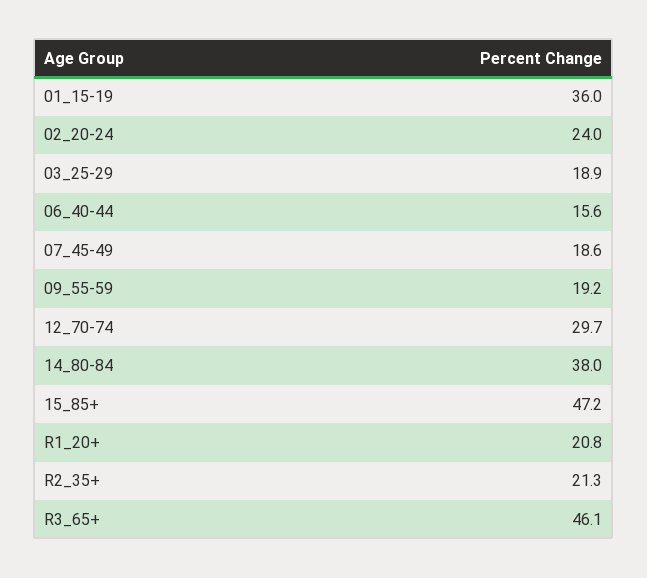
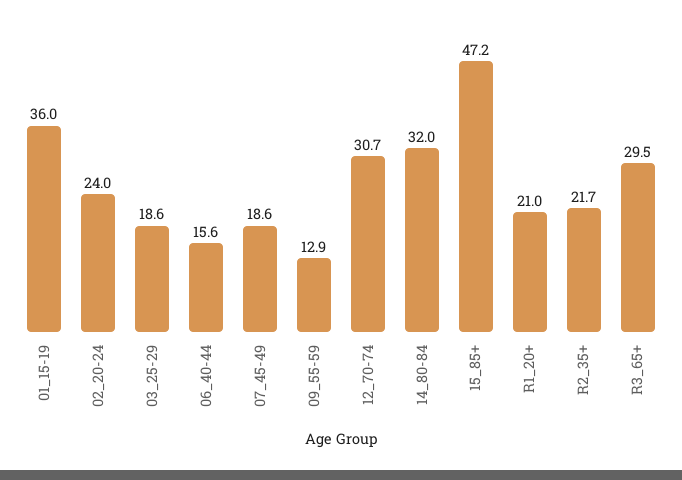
03_25-29: 18.9 -> 18.6
09_55-59: 19.2 -> 12.9
12_70-74: 29.7 -> 30.7
14_80-84: 38 -> 32
R1_20+: 20.8 -> 21
R2_35+: 21.3 -> 21.7
R3_65+: 46.1 -> 29.5

